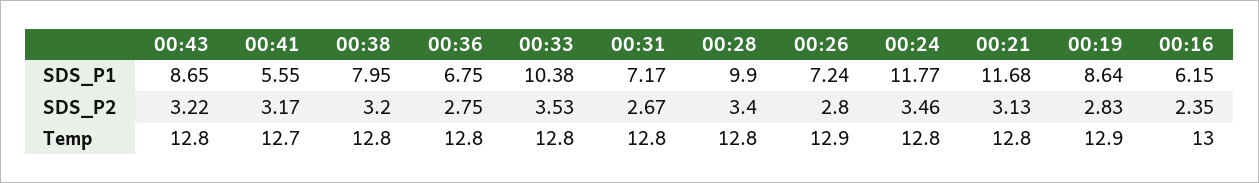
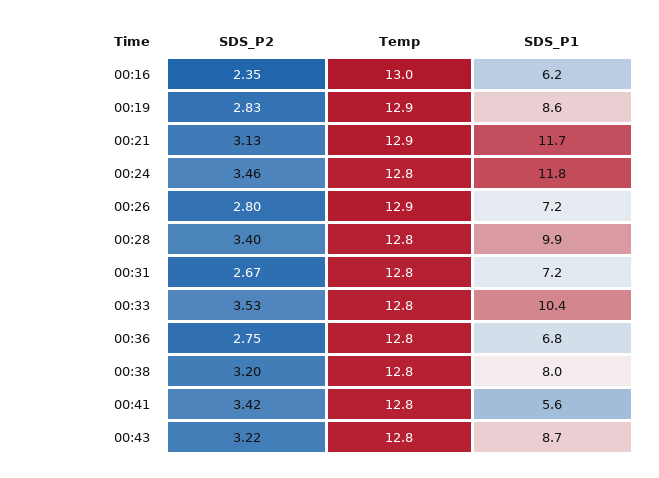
00:41, SDS_P2: 3.17 -> 3.42
00:41, Temp: 12.7 -> 12.8
00:21, Temp: 12.8 -> 12.9

